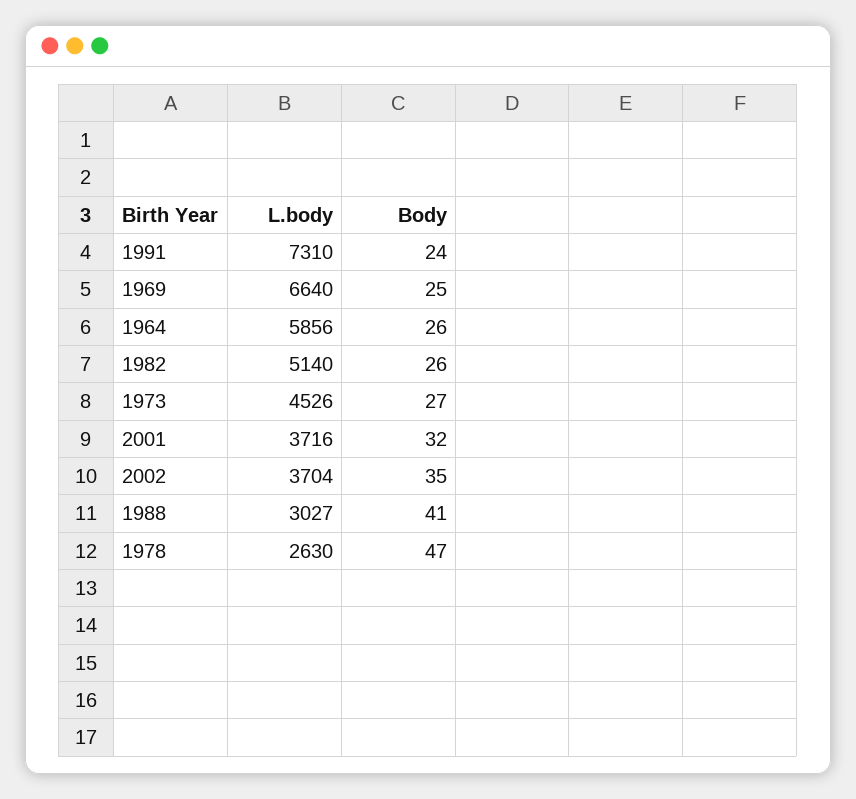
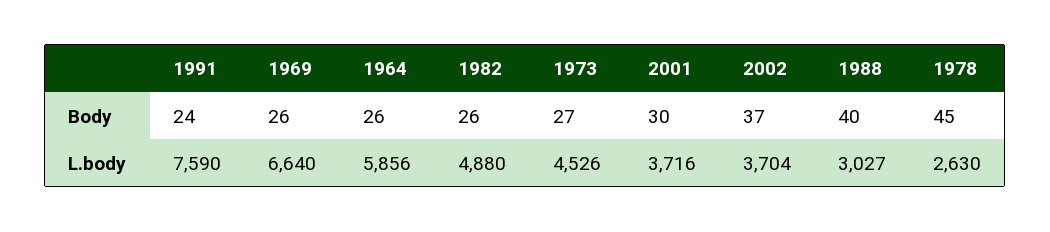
L.body, 1991: 7310 -> 7590
Body, 1969: 25 -> 26
L.body, 1982: 5140 -> 4880
Body, 2001: 32 -> 30
Body, 2002: 35 -> 37
Body, 1988: 41 -> 40
Body, 1978: 47 -> 45

